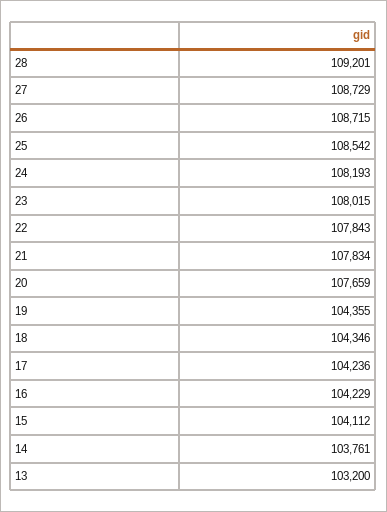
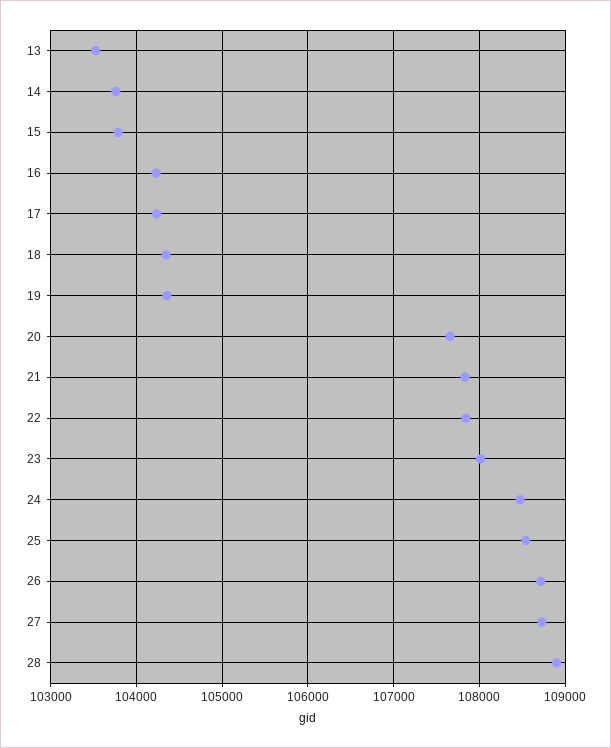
28: 109201 -> 108900
24: 108193 -> 108500
15: 104112 -> 103800
13: 103200 -> 103500

